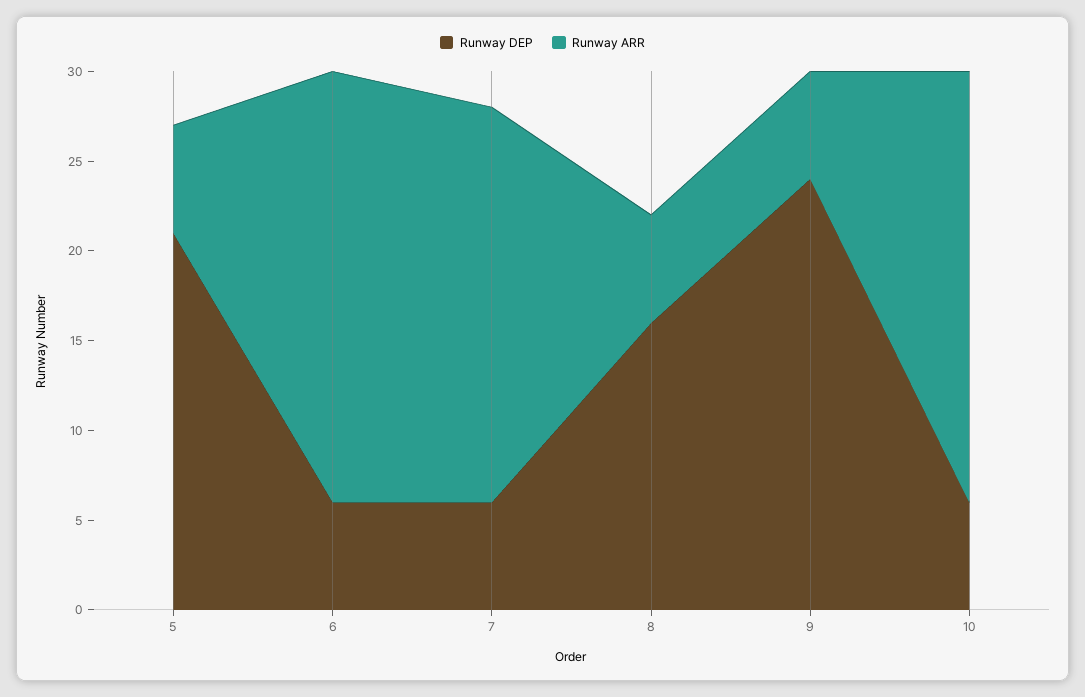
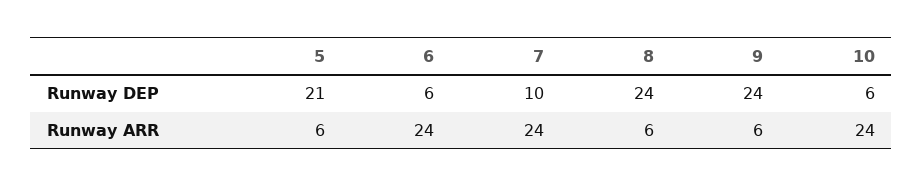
Runway DEP, 7: 6 -> 10
Runway ARR, 7: 22 -> 24
Runway DEP, 8: 16 -> 24

